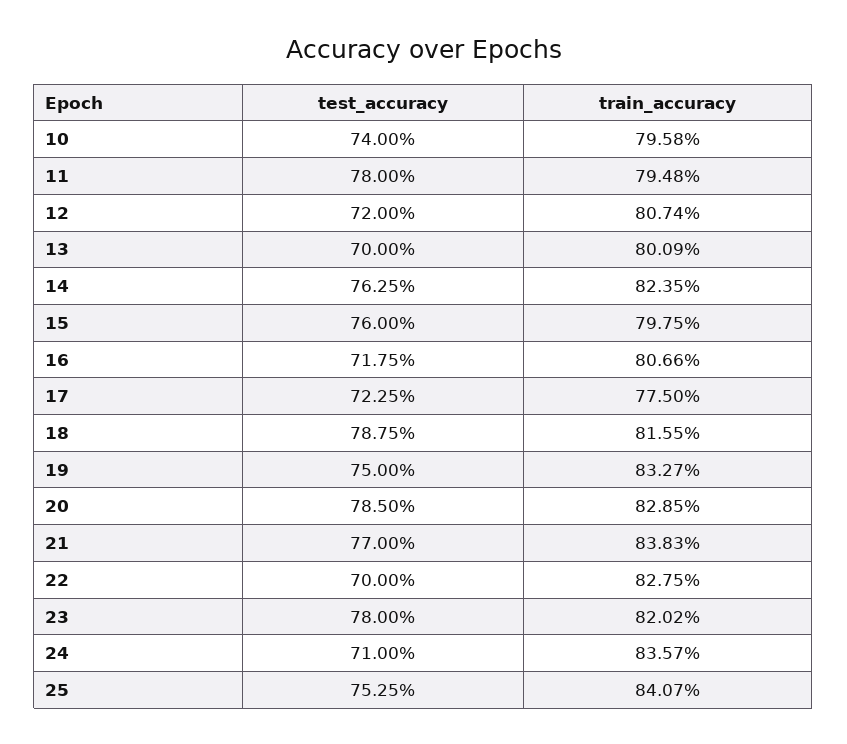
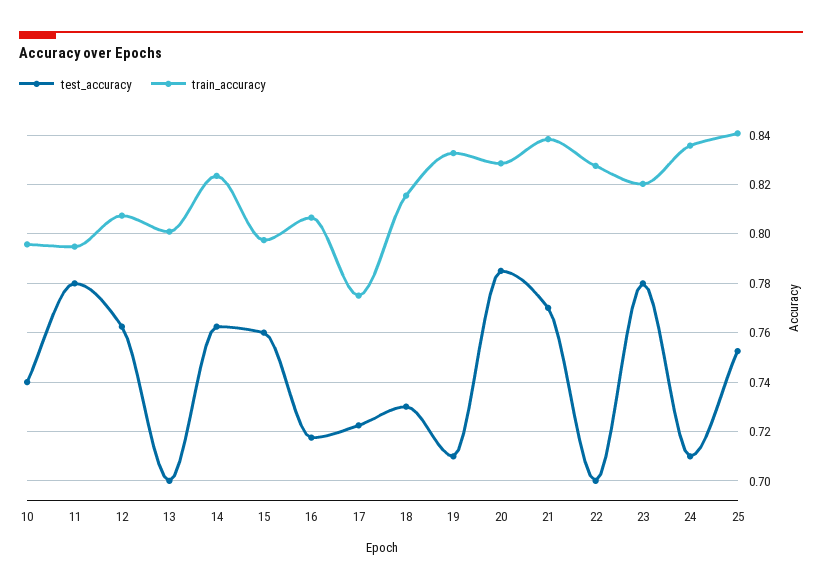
test_accuracy, 12: 0.72 -> 0.7625
test_accuracy, 18: 0.7875 -> 0.73
test_accuracy, 19: 0.75 -> 0.71

